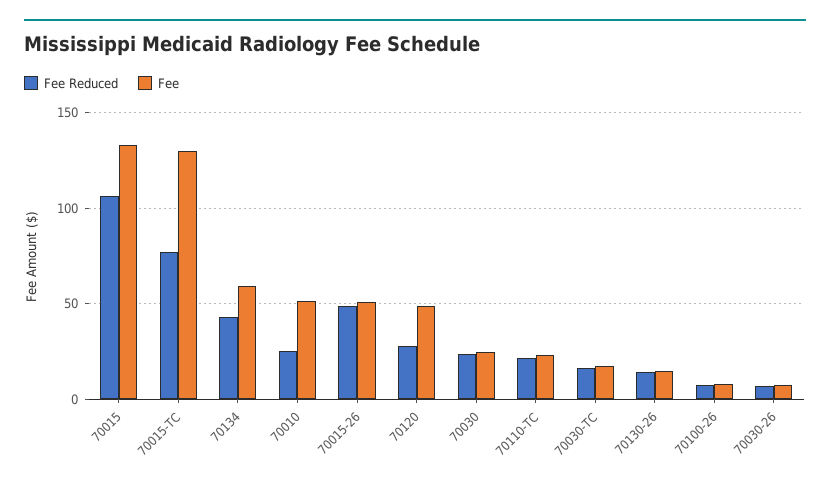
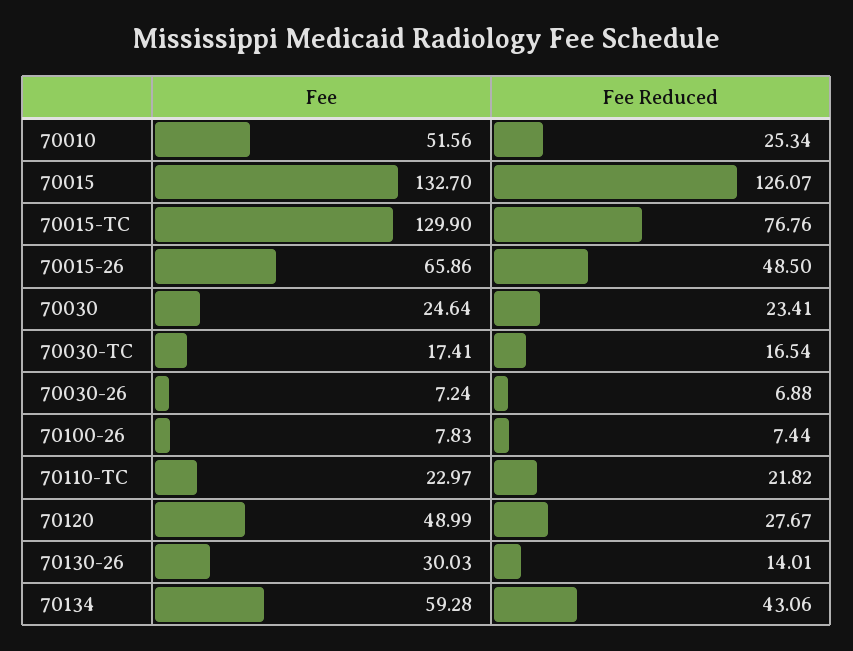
Fee Reduced, 70015: 105 -> 126.07
Fee, 70015-26: 50 -> 65.86
Fee, 70130-26: 15 -> 30.03

